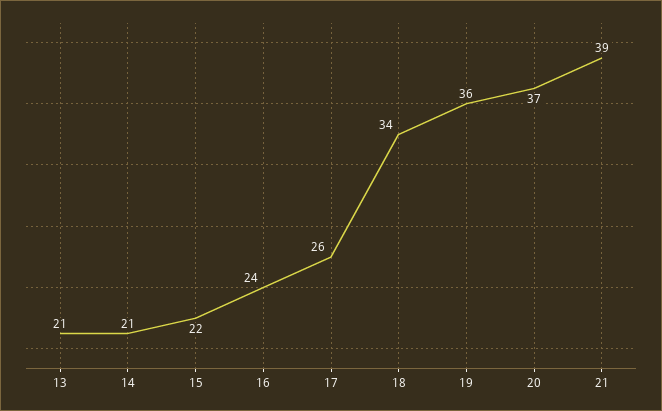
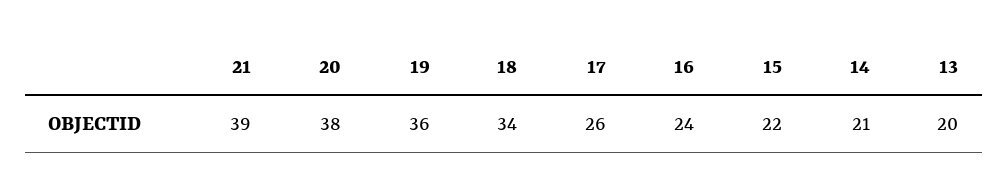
13: 21 -> 20
20: 37 -> 38

